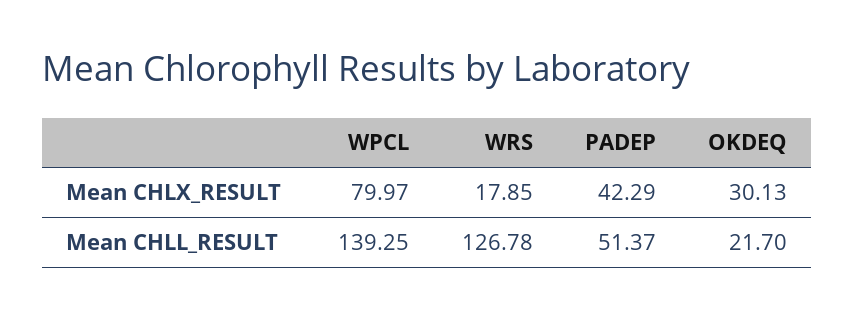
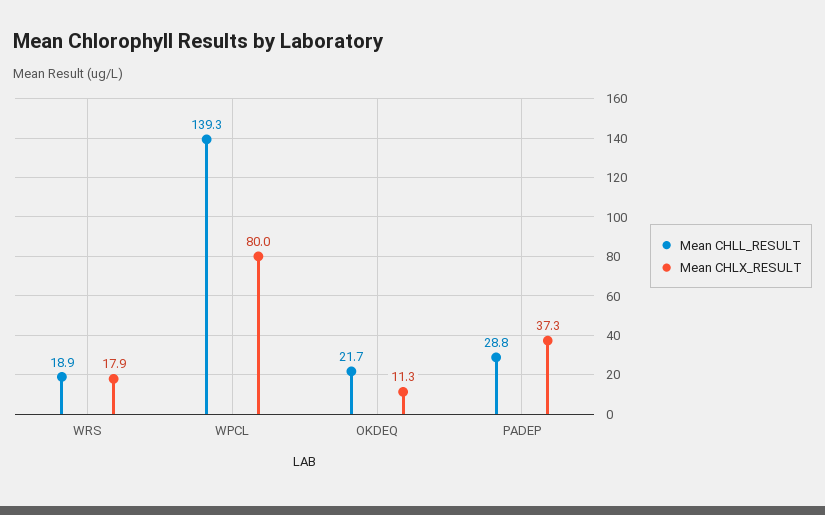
Mean CHLX_RESULT, PADEP: 42.29 -> 37.3
Mean CHLX_RESULT, OKDEQ: 30.13 -> 11.3
Mean CHLL_RESULT, WRS: 126.78 -> 18.9
Mean CHLL_RESULT, PADEP: 51.37 -> 28.8

